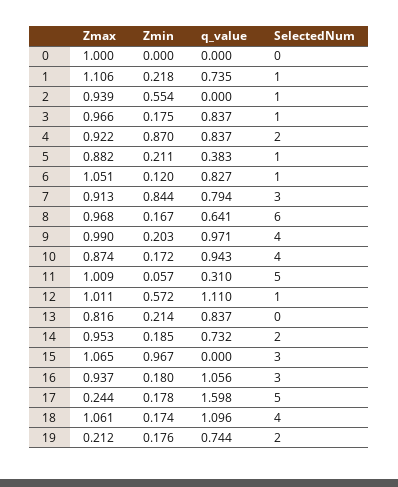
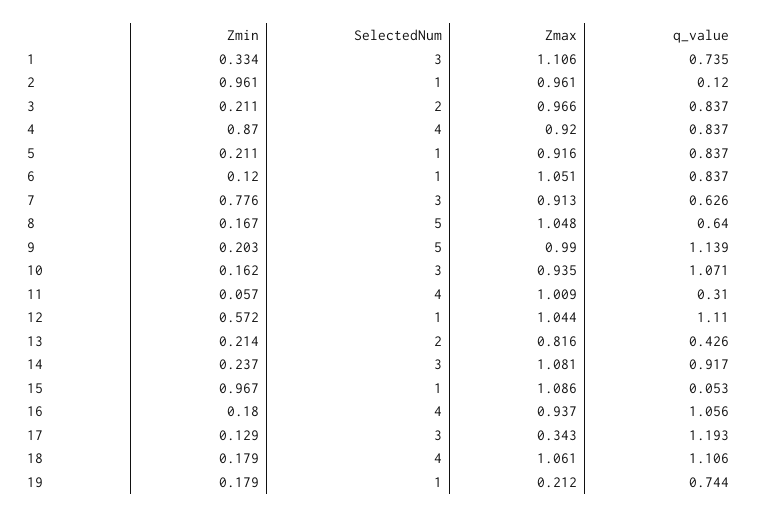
Zmax, 0: 1 -> none
Zmin, 0: 0 -> none
q_value, 0: 0 -> none
SelectedNum, 0: 0 -> none
Zmin, 1: 0.218 -> 0.334
SelectedNum, 1: 1 -> 3
Zmax, 2: 0.939 -> 0.961
Zmin, 2: 0.554 -> 0.961
q_value, 2: 0 -> 0.12
Zmin, 3: 0.175 -> 0.211
SelectedNum, 3: 1 -> 2
Zmax, 4: 0.922 -> 0.92
SelectedNum, 4: 2 -> 4
Zmax, 5: 0.882 -> 0.916
q_value, 5: 0.383 -> 0.837
q_value, 6: 0.827 -> 0.837
Zmin, 7: 0.844 -> 0.776
q_value, 7: 0.794 -> 0.626
Zmax, 8: 0.968 -> 1.048
q_value, 8: 0.641 -> 0.64
SelectedNum, 8: 6 -> 5
q_value, 9: 0.971 -> 1.139
SelectedNum, 9: 4 -> 5
Zmax, 10: 0.874 -> 0.935
Zmin, 10: 0.172 -> 0.162
q_value, 10: 0.943 -> 1.071
SelectedNum, 10: 4 -> 3
SelectedNum, 11: 5 -> 4
Zmax, 12: 1.011 -> 1.044
q_value, 13: 0.837 -> 0.426
SelectedNum, 13: 0 -> 2
Zmax, 14: 0.953 -> 1.081
Zmin, 14: 0.185 -> 0.237
q_value, 14: 0.732 -> 0.917
SelectedNum, 14: 2 -> 3
Zmax, 15: 1.065 -> 1.086
q_value, 15: 0 -> 0.053
SelectedNum, 15: 3 -> 1
SelectedNum, 16: 3 -> 4
Zmax, 17: 0.244 -> 0.343
Zmin, 17: 0.178 -> 0.129
q_value, 17: 1.598 -> 1.193
SelectedNum, 17: 5 -> 3
Zmin, 18: 0.174 -> 0.179
q_value, 18: 1.096 -> 1.106
Zmin, 19: 0.176 -> 0.179
SelectedNum, 19: 2 -> 1

